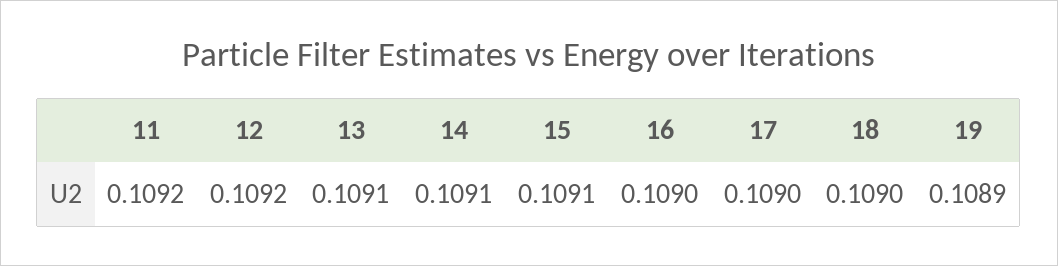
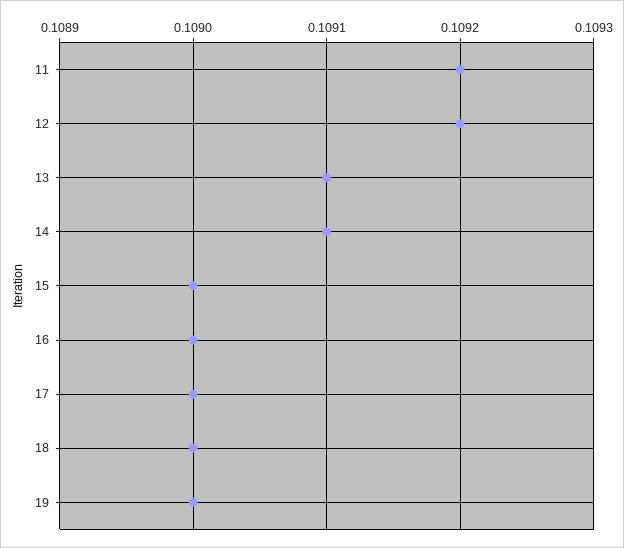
15: 0.1091 -> 0.109
19: 0.1089 -> 0.109

